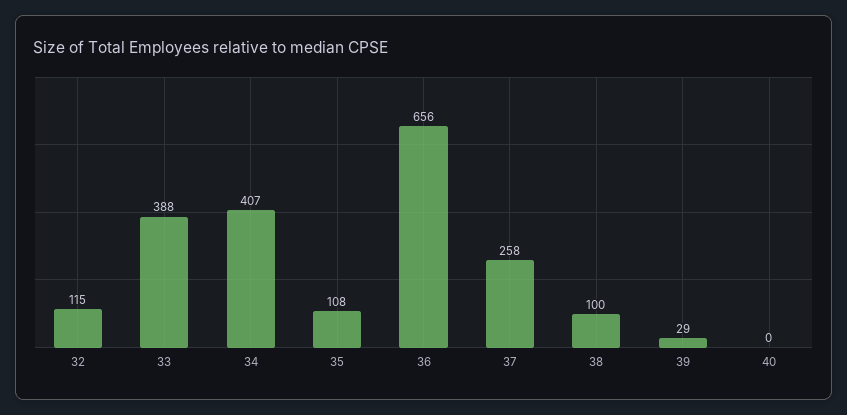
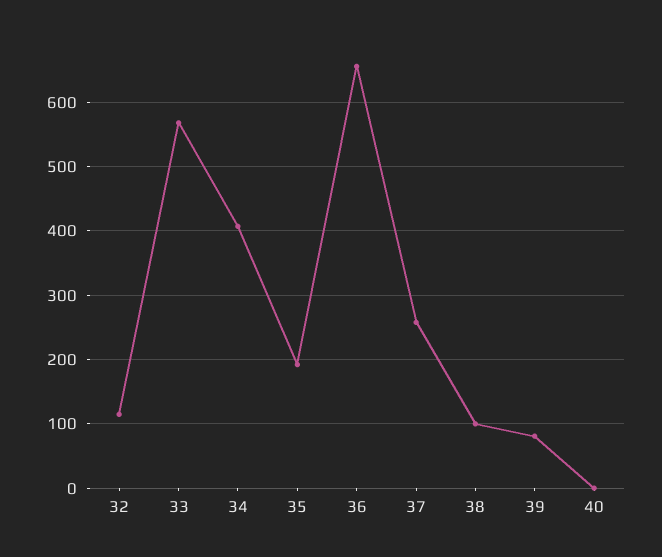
33: 388 -> 570
35: 108 -> 190
39: 29 -> 80

